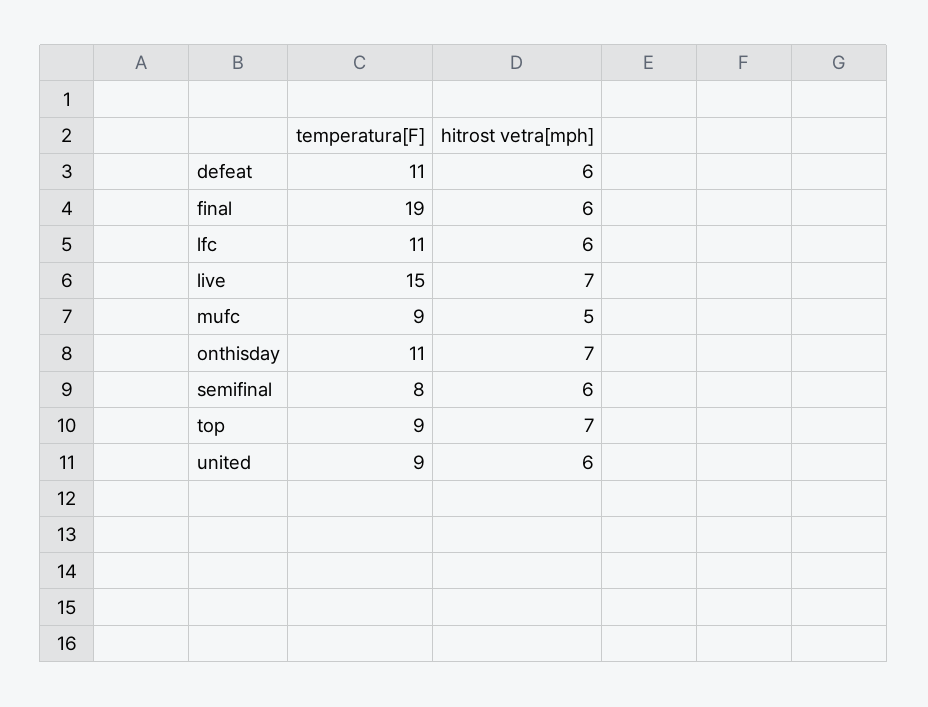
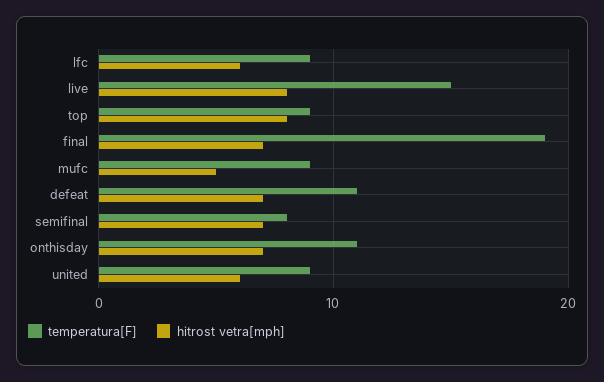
hitrost vetra[mph], defeat: 6 -> 7
hitrost vetra[mph], final: 6 -> 7
temperatura[F], lfc: 11 -> 9
hitrost vetra[mph], live: 7 -> 8
hitrost vetra[mph], semifinal: 6 -> 7
hitrost vetra[mph], top: 7 -> 8

